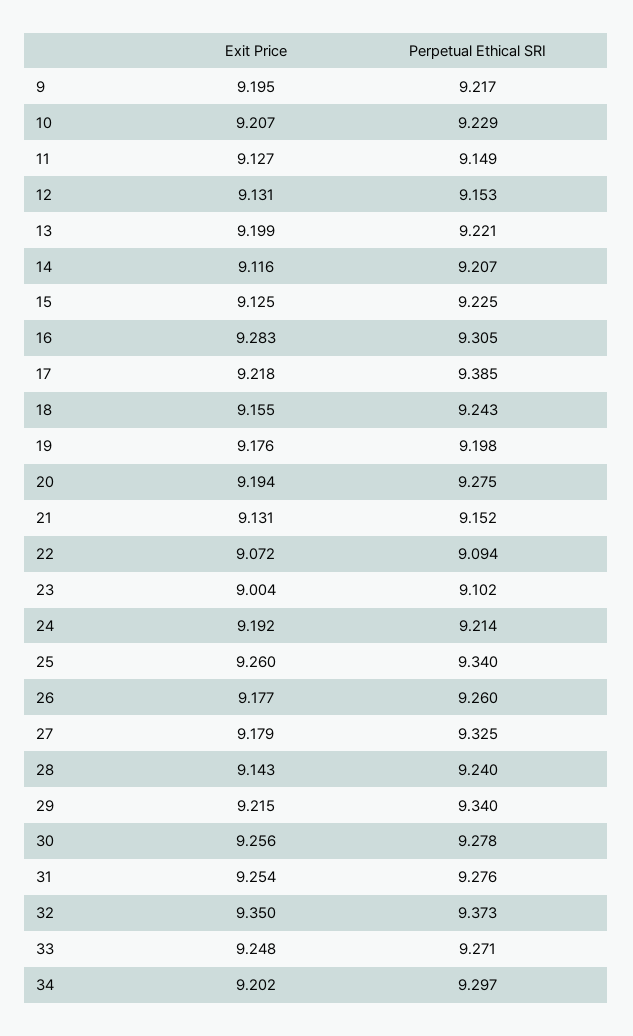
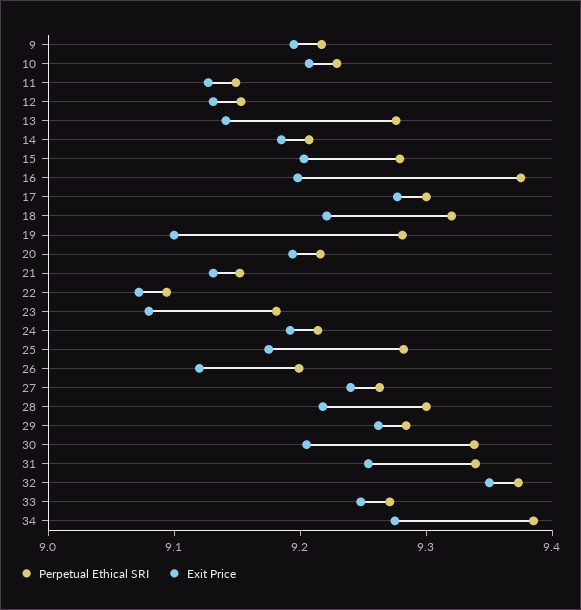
Exit Price, 13: 9.199 -> 9.14
Perpetual Ethical SRI, 13: 9.221 -> 9.28
Exit Price, 14: 9.116 -> 9.18
Exit Price, 15: 9.125 -> 9.2
Perpetual Ethical SRI, 15: 9.225 -> 9.28
Exit Price, 16: 9.283 -> 9.2
Perpetual Ethical SRI, 16: 9.305 -> 9.38
Exit Price, 17: 9.218 -> 9.28
Perpetual Ethical SRI, 17: 9.385 -> 9.3
Exit Price, 18: 9.155 -> 9.22
Perpetual Ethical SRI, 18: 9.243 -> 9.32
Exit Price, 19: 9.176 -> 9.1
Perpetual Ethical SRI, 19: 9.198 -> 9.28
Perpetual Ethical SRI, 20: 9.275 -> 9.22
Exit Price, 23: 9.004 -> 9.08
Perpetual Ethical SRI, 23: 9.102 -> 9.18
Exit Price, 25: 9.26 -> 9.18
Perpetual Ethical SRI, 25: 9.34 -> 9.28
Exit Price, 26: 9.177 -> 9.12
Perpetual Ethical SRI, 26: 9.26 -> 9.2
Exit Price, 27: 9.179 -> 9.24
Perpetual Ethical SRI, 27: 9.325 -> 9.26
Exit Price, 28: 9.143 -> 9.22
Perpetual Ethical SRI, 28: 9.24 -> 9.3
Exit Price, 29: 9.215 -> 9.26
Perpetual Ethical SRI, 29: 9.34 -> 9.28
Exit Price, 30: 9.256 -> 9.2
Perpetual Ethical SRI, 30: 9.278 -> 9.34
Perpetual Ethical SRI, 31: 9.276 -> 9.34
Exit Price, 34: 9.202 -> 9.28
Perpetual Ethical SRI, 34: 9.297 -> 9.38

